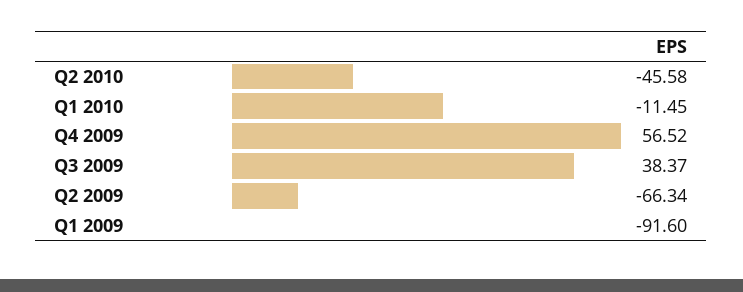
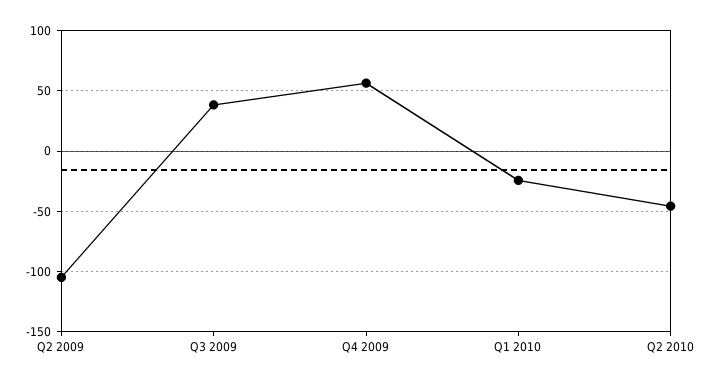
Q1 2010: -11.45 -> -25
Q2 2009: -66.34 -> -105
Q1 2009: -91.6 -> none

